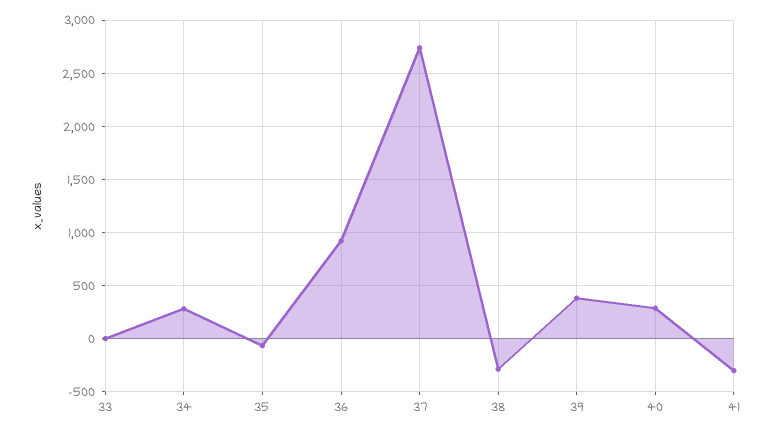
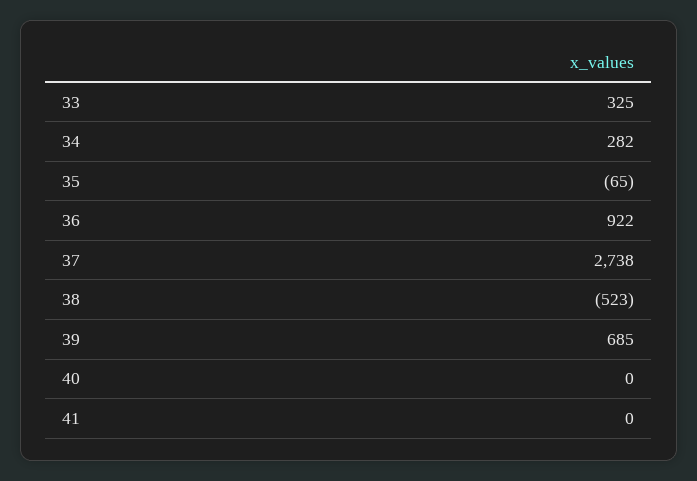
33: 0 -> 325
38: -300 -> -523
39: 400 -> 685
40: 300 -> 0
41: -300 -> 0

